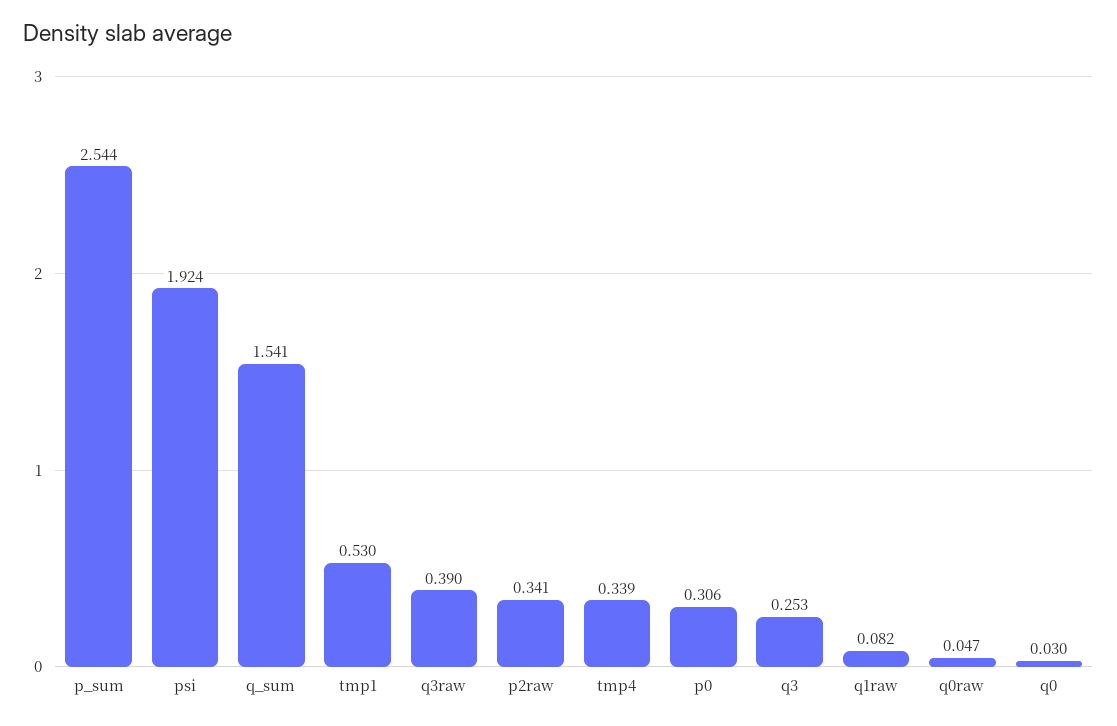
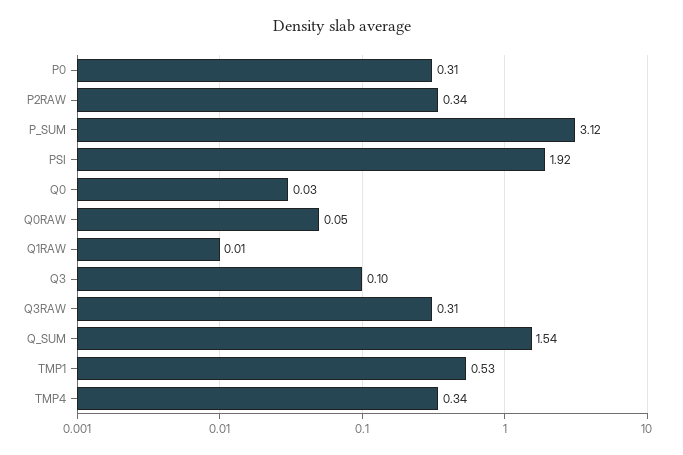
p_sum: 2.544 -> 3.12
q3raw: 0.39 -> 0.31
q3: 0.253 -> 0.1
q1raw: 0.082 -> 0.01

